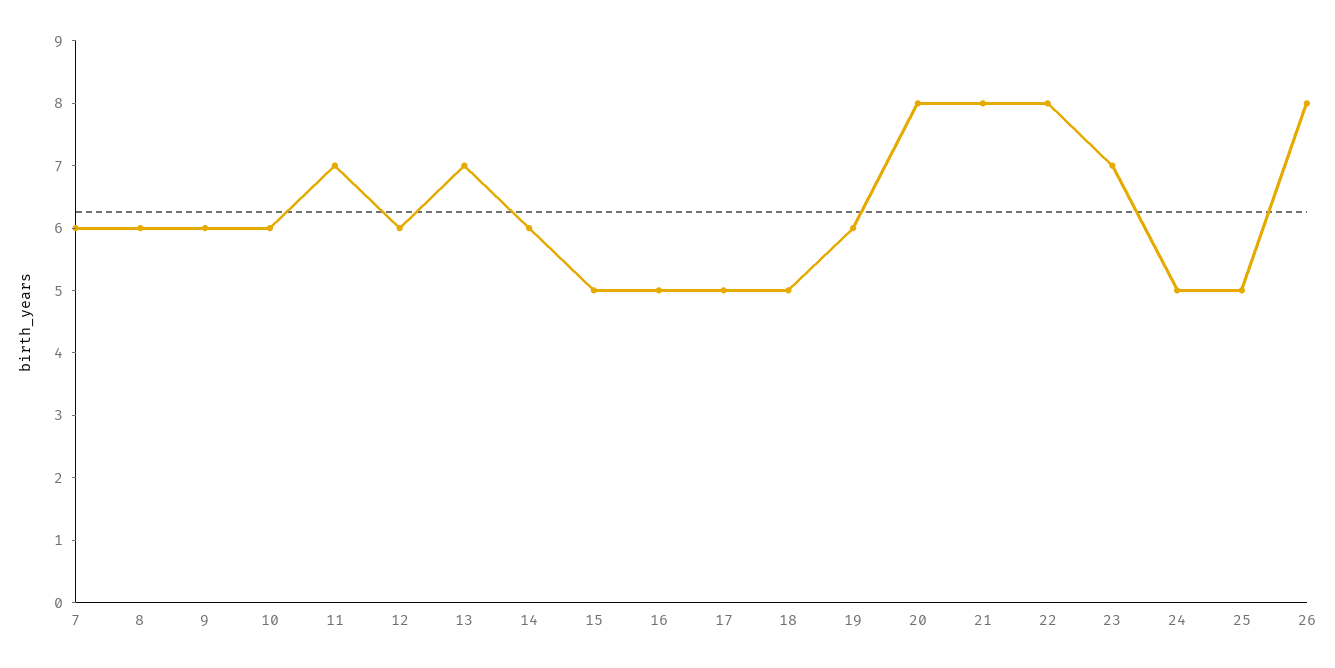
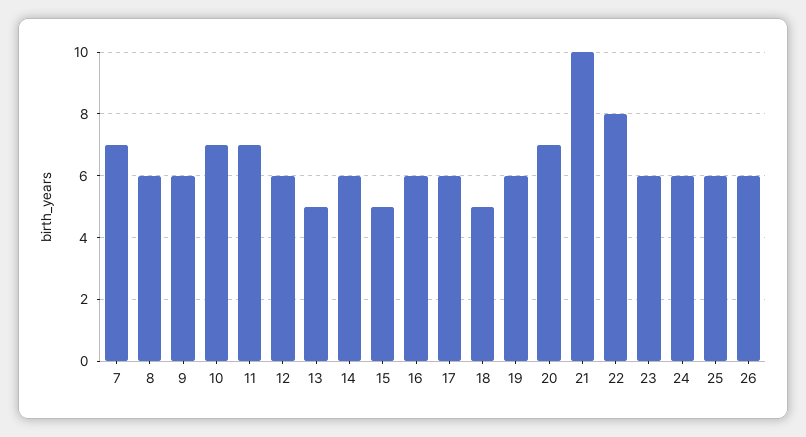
7: 6 -> 7
10: 6 -> 7
13: 7 -> 5
16: 5 -> 6
17: 5 -> 6
20: 8 -> 7
21: 8 -> 10
23: 7 -> 6
24: 5 -> 6
25: 5 -> 6
26: 8 -> 6

